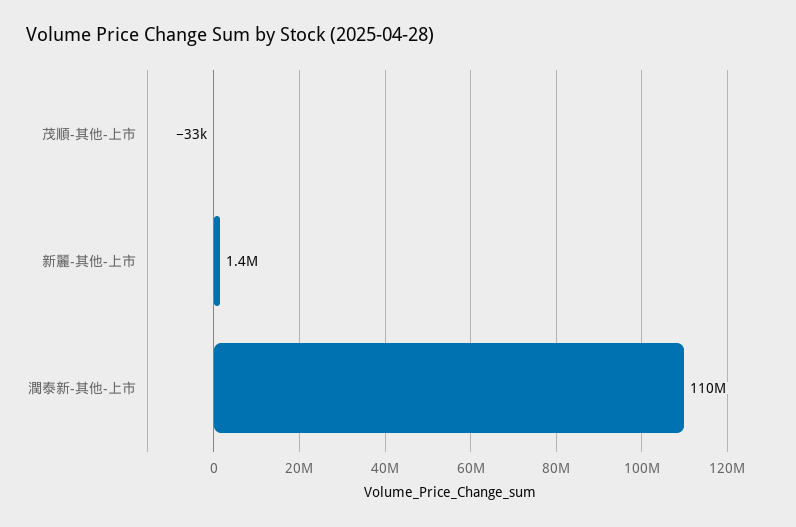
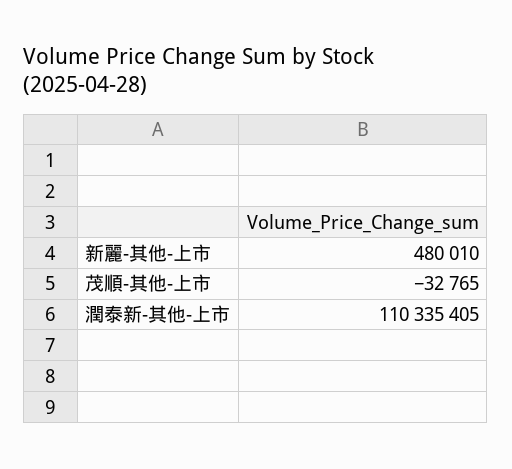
新麗-其他-上市: 1400000 -> 480010

